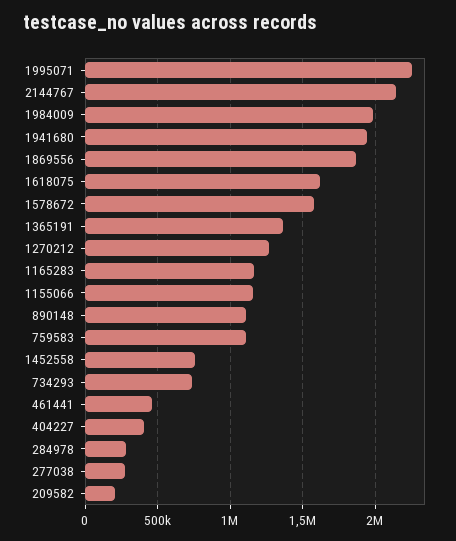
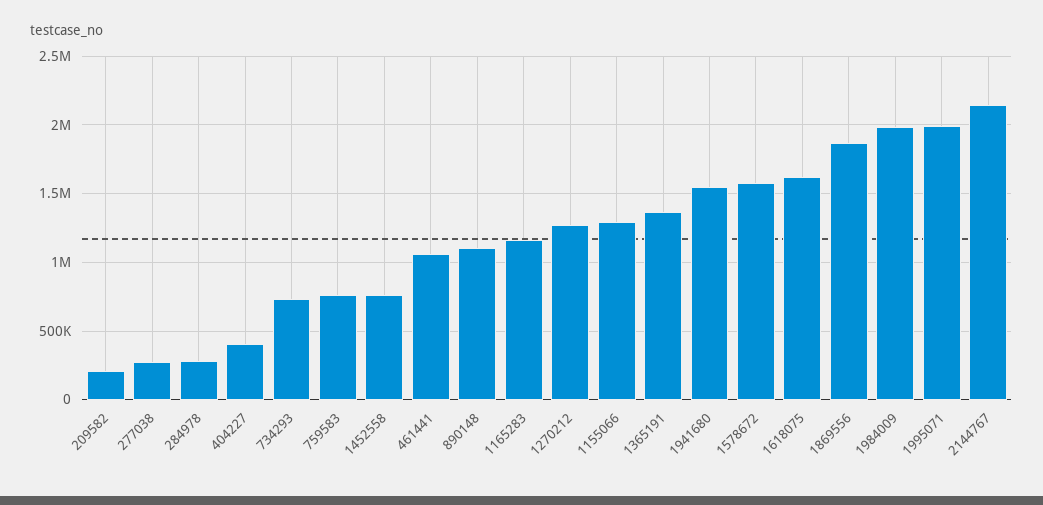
1995071: 2250000 -> 2000000
1941680: 1950000 -> 1550000
1155066: 1150000 -> 1300000
759583: 1100000 -> 750000
461441: 450000 -> 1050000

